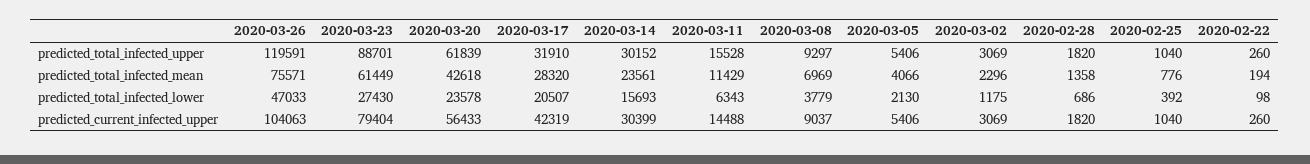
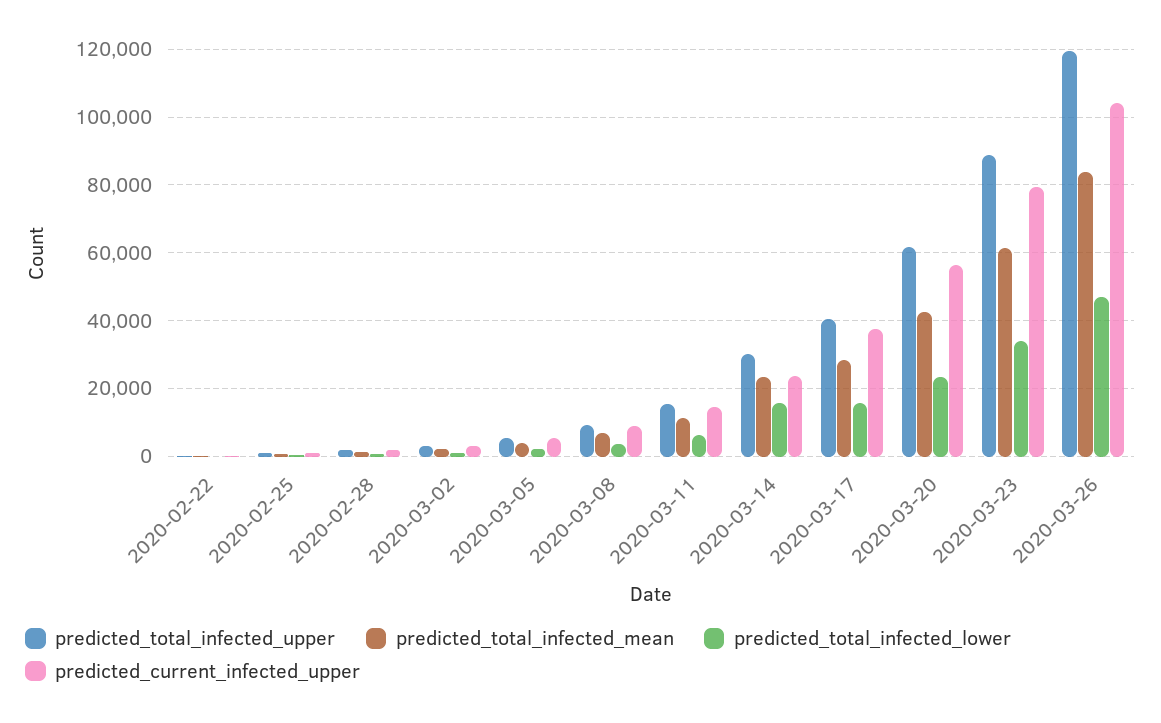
predicted_total_infected_upper, 2020-03-17: 31910 -> 40000
predicted_total_infected_mean, 2020-03-26: 75571 -> 84000
predicted_total_infected_lower, 2020-03-23: 27430 -> 34000
predicted_total_infected_lower, 2020-03-17: 20507 -> 16000
predicted_current_infected_upper, 2020-03-17: 42319 -> 38000
predicted_current_infected_upper, 2020-03-14: 30399 -> 24000

